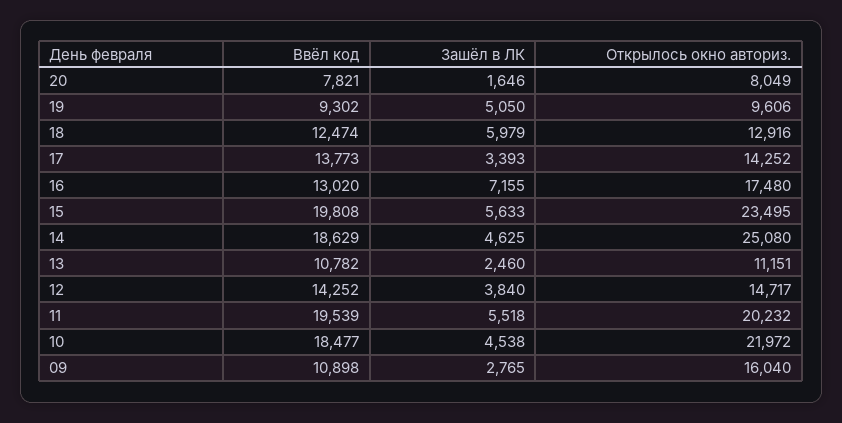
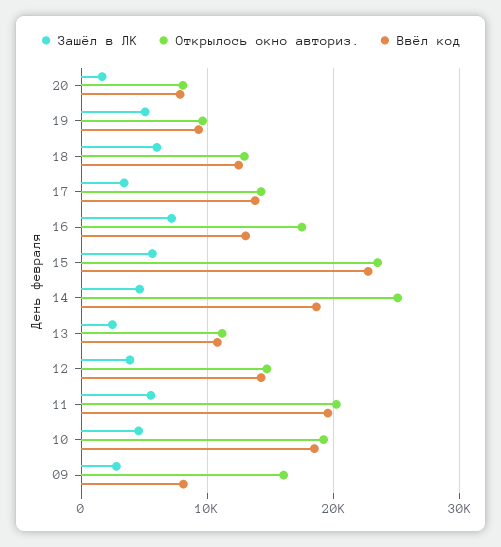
Ввёл код, 15: 19808 -> 23000
Открылось окно авториз., 10: 21972 -> 19000
Ввёл код, 09: 10898 -> 8000

